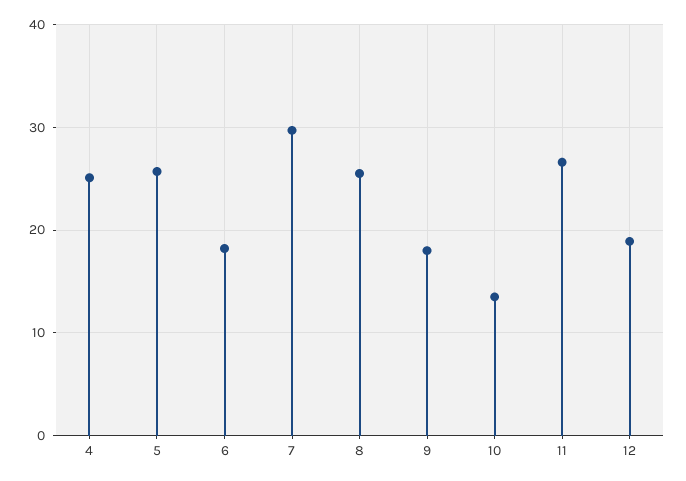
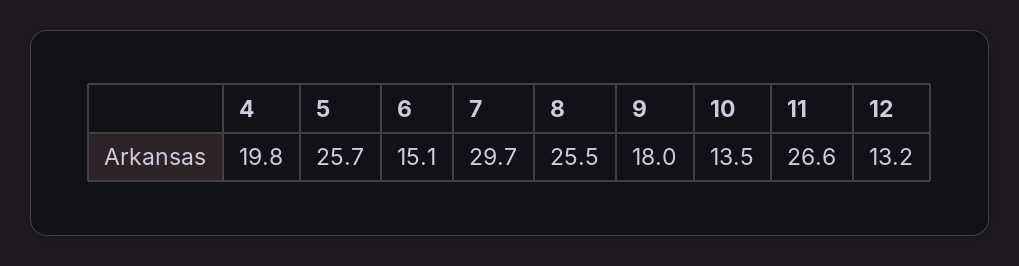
4: 25 -> 19.8
6: 18 -> 15.1
12: 19 -> 13.2

